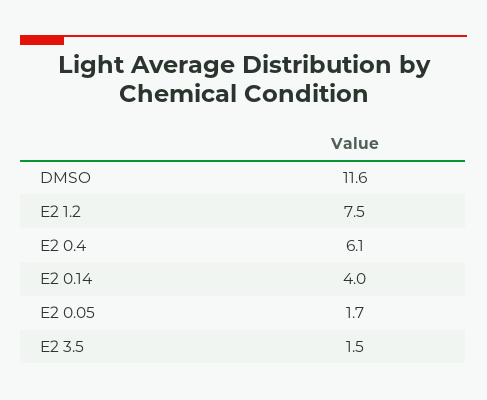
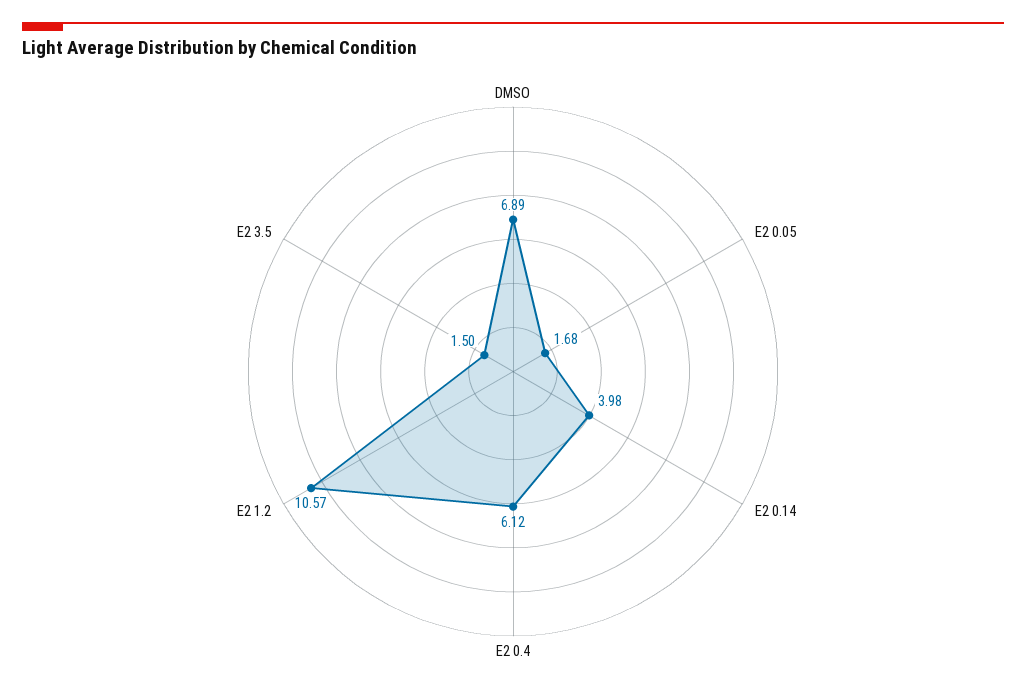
DMSO: 11.6 -> 6.89
E2 1.2: 7.5 -> 10.57

